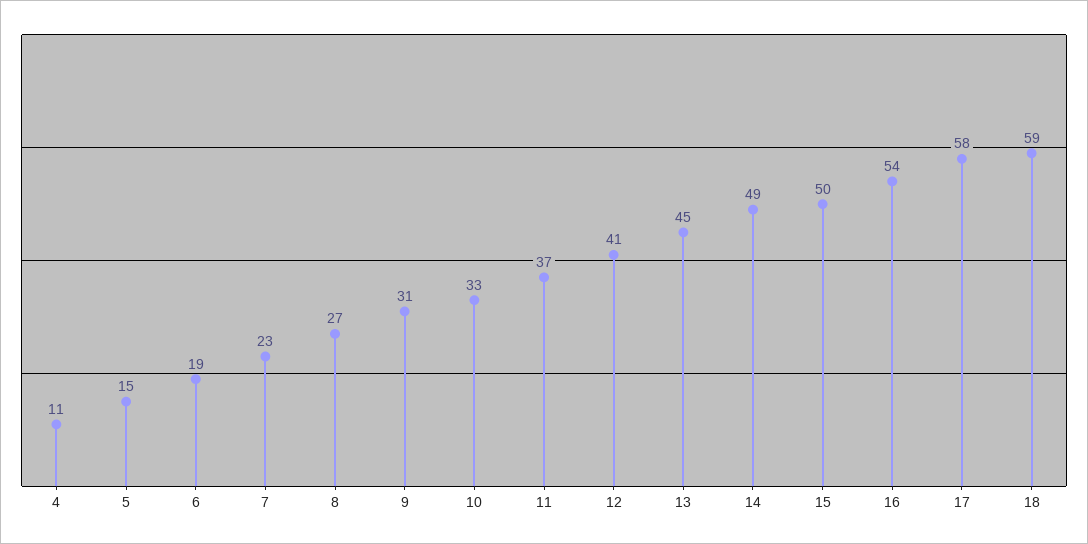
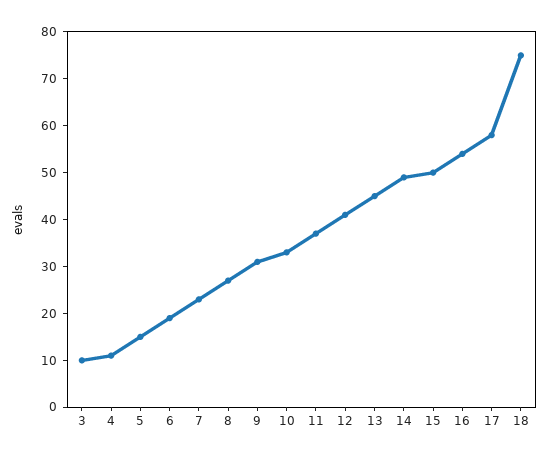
18: 59 -> 75
3: none -> 10

